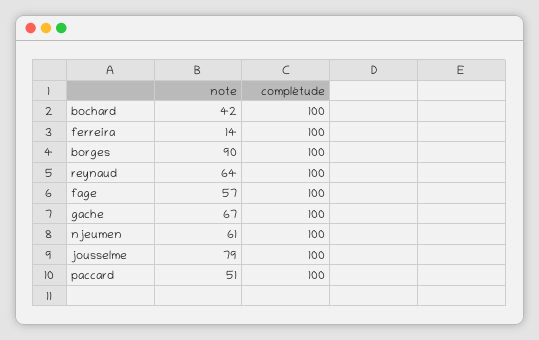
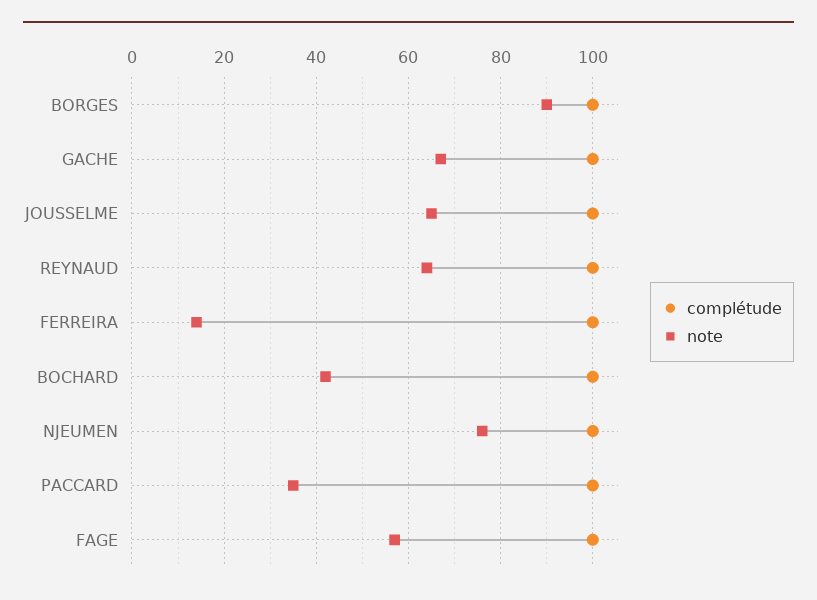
note, njeumen: 61 -> 75
note, jousselme: 79 -> 65
note, paccard: 51 -> 35

